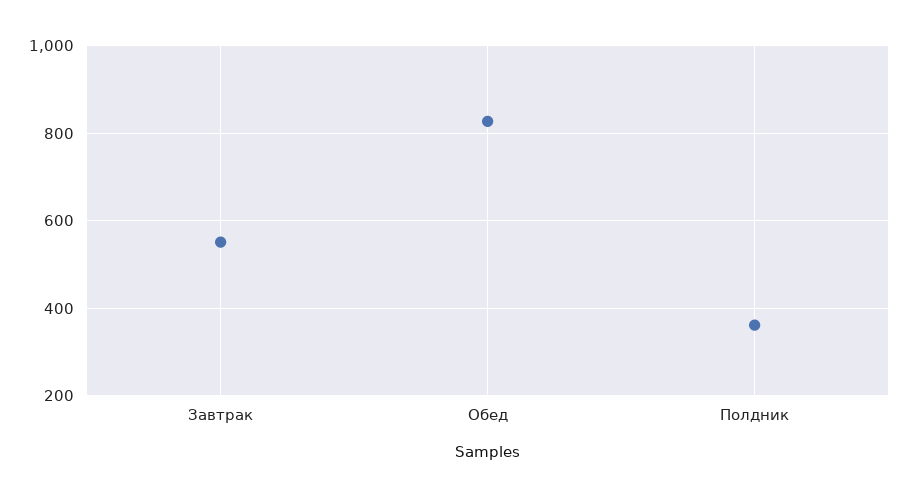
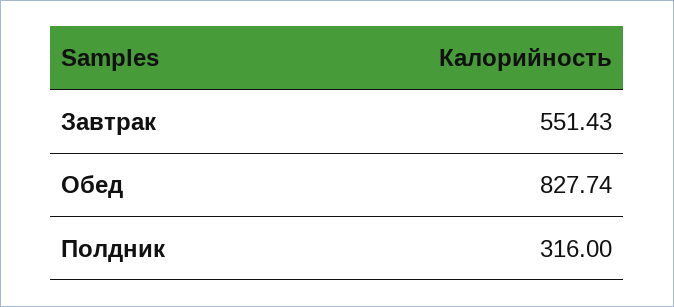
Полдник: 360 -> 316

